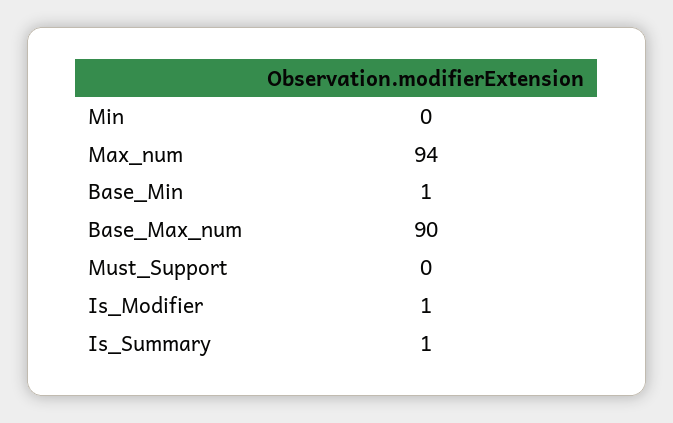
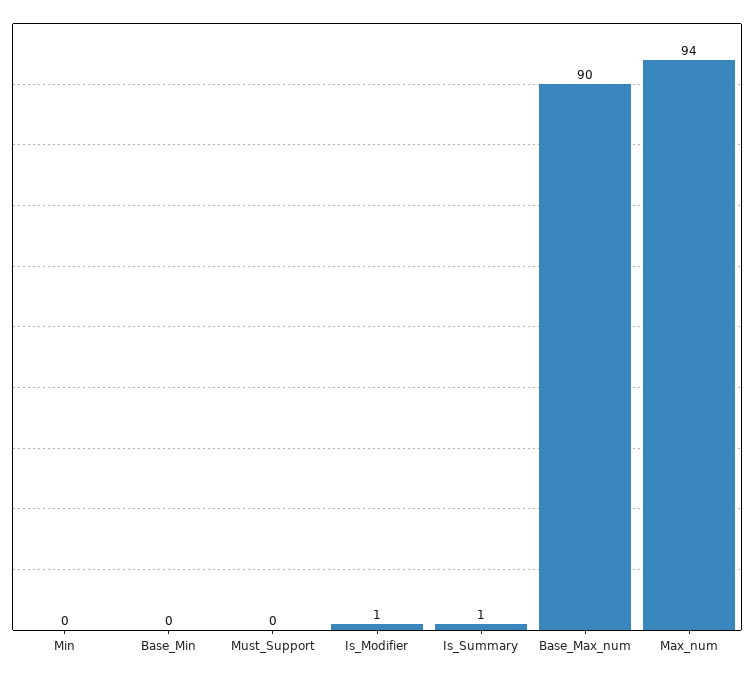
Base_Min: 1 -> 0

